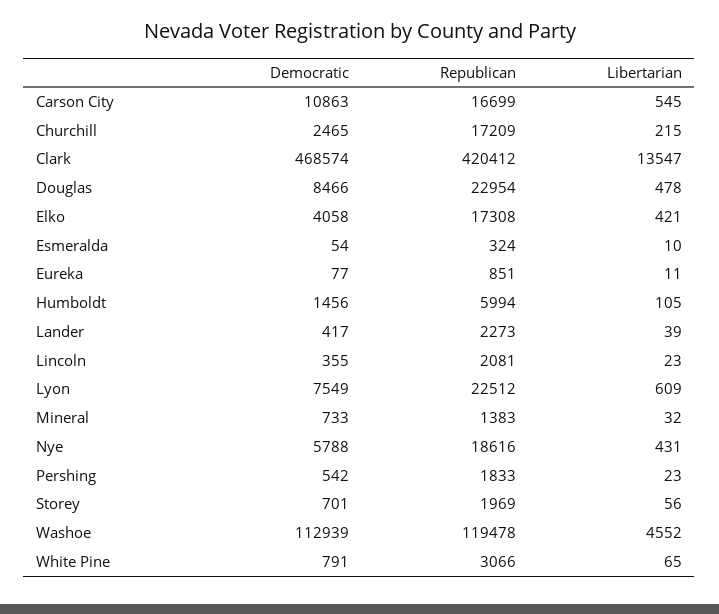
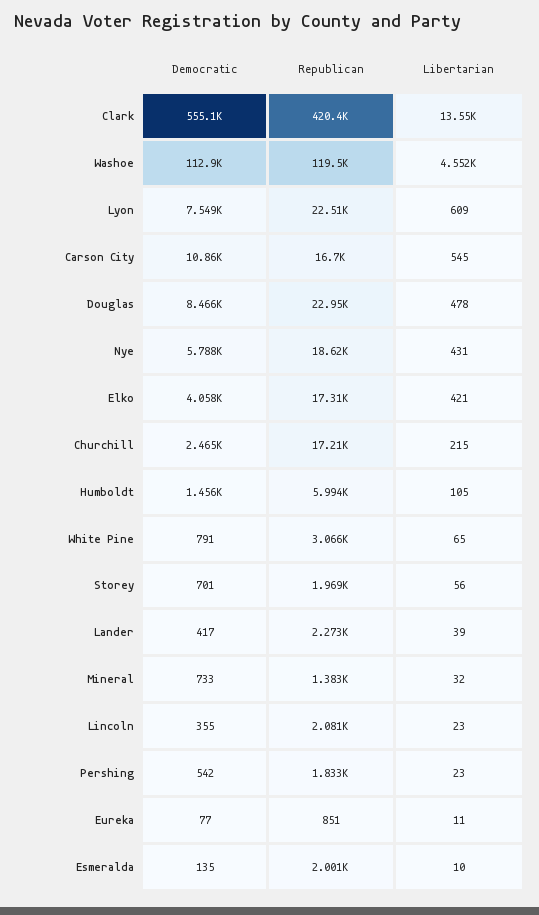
Democratic, Clark: 468574 -> 555100
Democratic, Esmeralda: 54 -> 135
Republican, Esmeralda: 324 -> 2001

